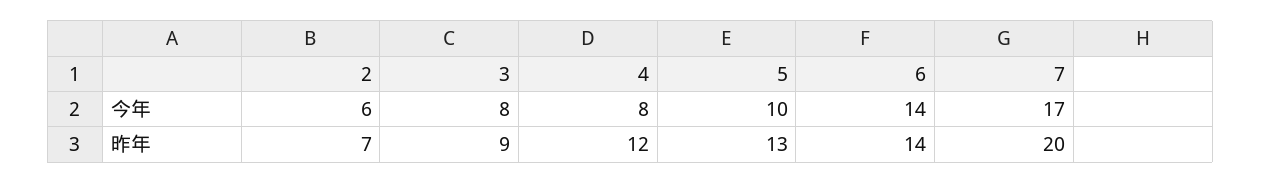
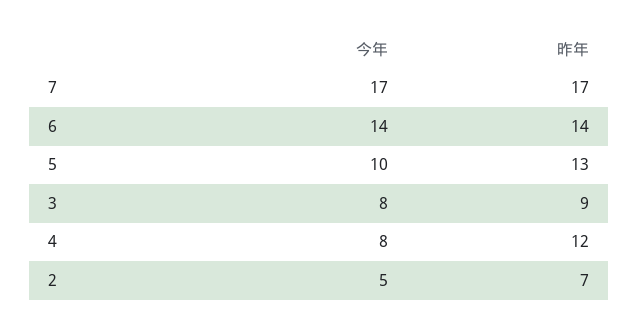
2, 今年: 6 -> 5
7, 昨年: 20 -> 17

